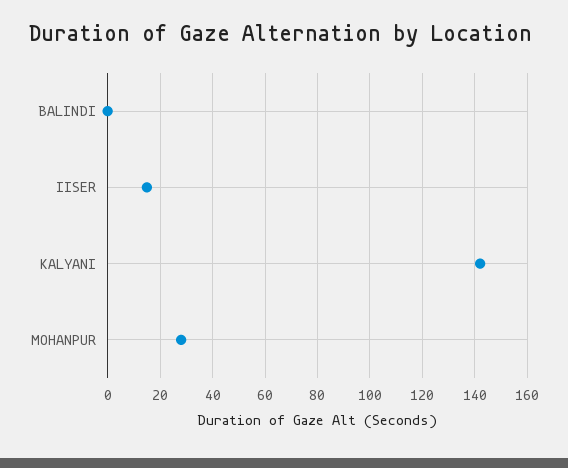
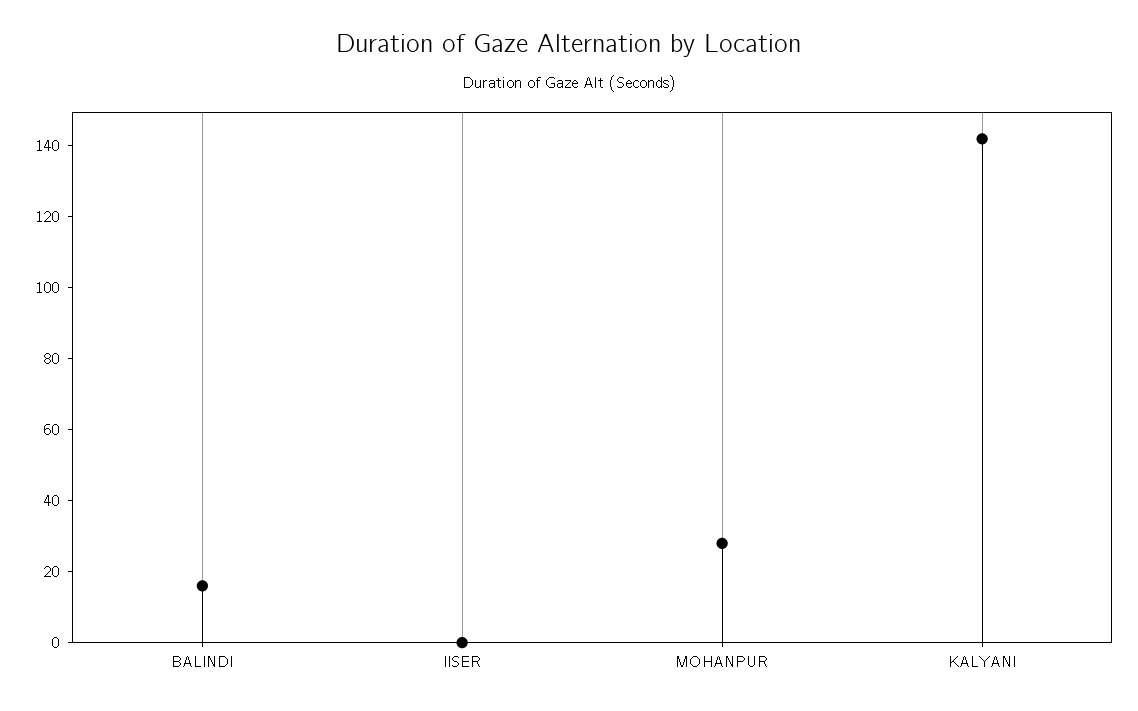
BALINDI: 0 -> 15
IISER: 15 -> 0

